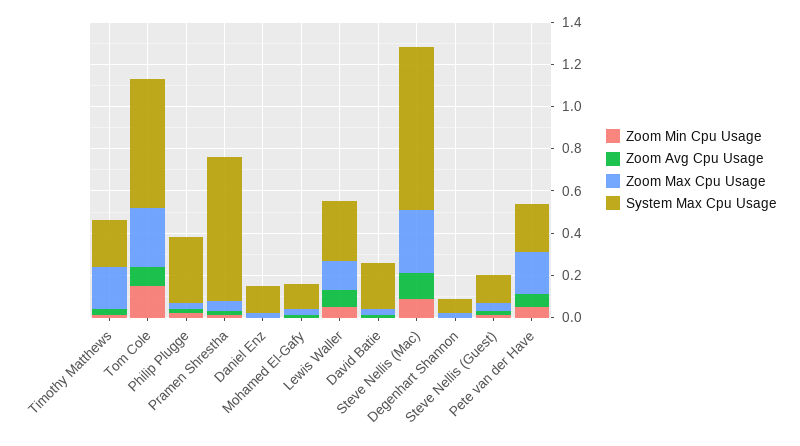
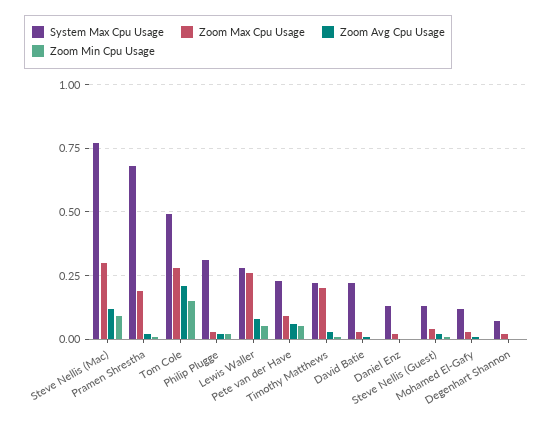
Zoom Avg Cpu Usage, Tom Cole: 0.1 -> 0.2
System Max Cpu Usage, Tom Cole: 0.6 -> 0.5
Zoom Max Cpu Usage, Pramen Shrestha: 0.05 -> 0.2
Zoom Max Cpu Usage, Lewis Waller: 0.15 -> 0.25
Zoom Max Cpu Usage, Pete van der Have: 0.2 -> 0.1

